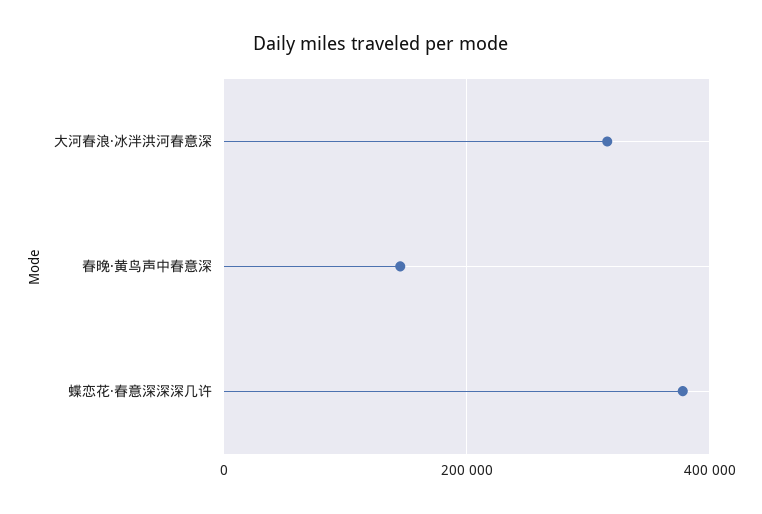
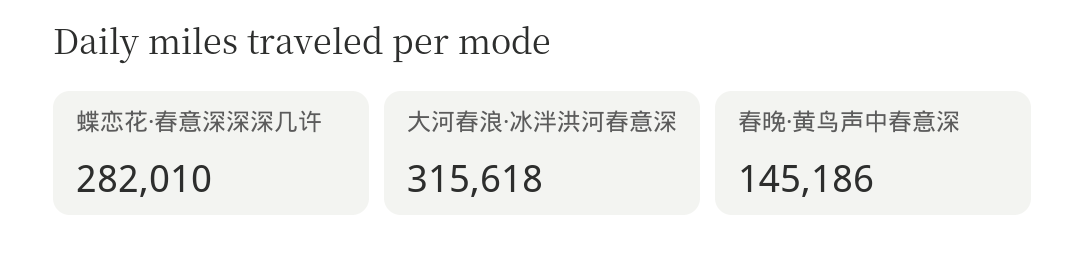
蝶恋花·春意深深深几许: 380000 -> 282010

